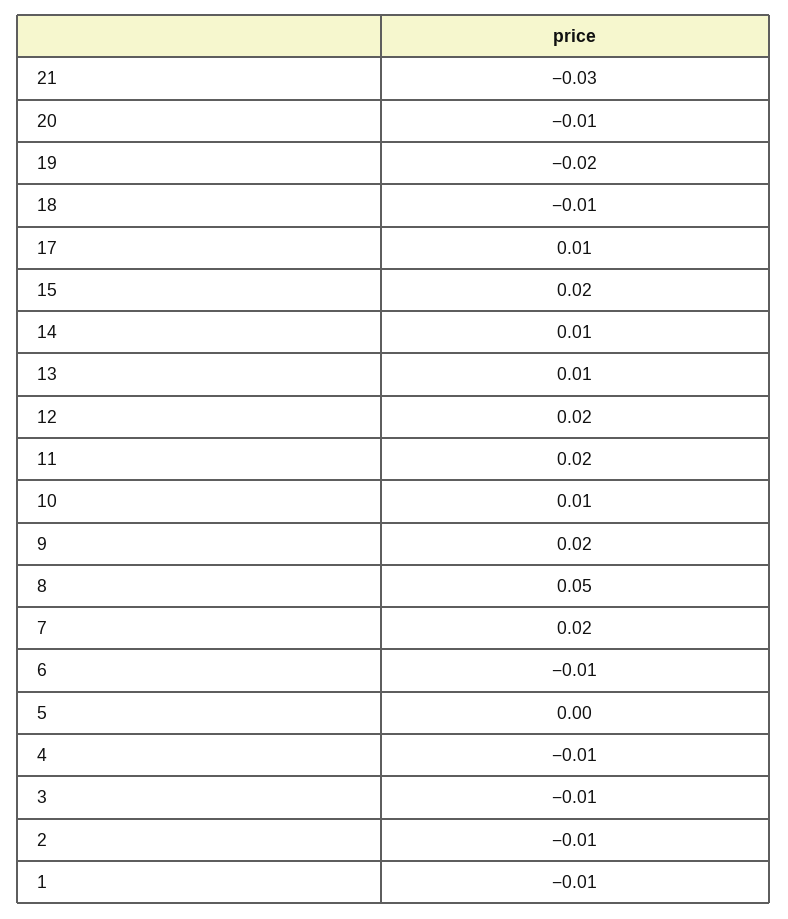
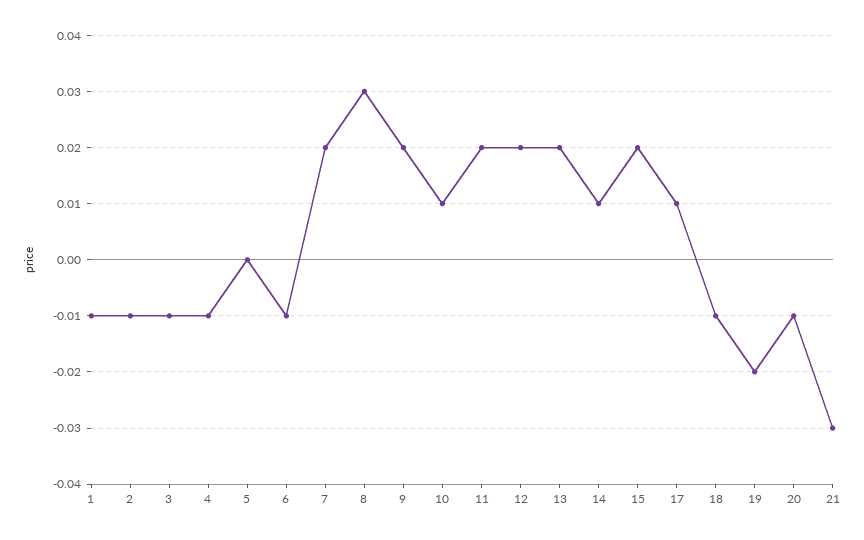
13: 0.01 -> 0.02
8: 0.05 -> 0.03

